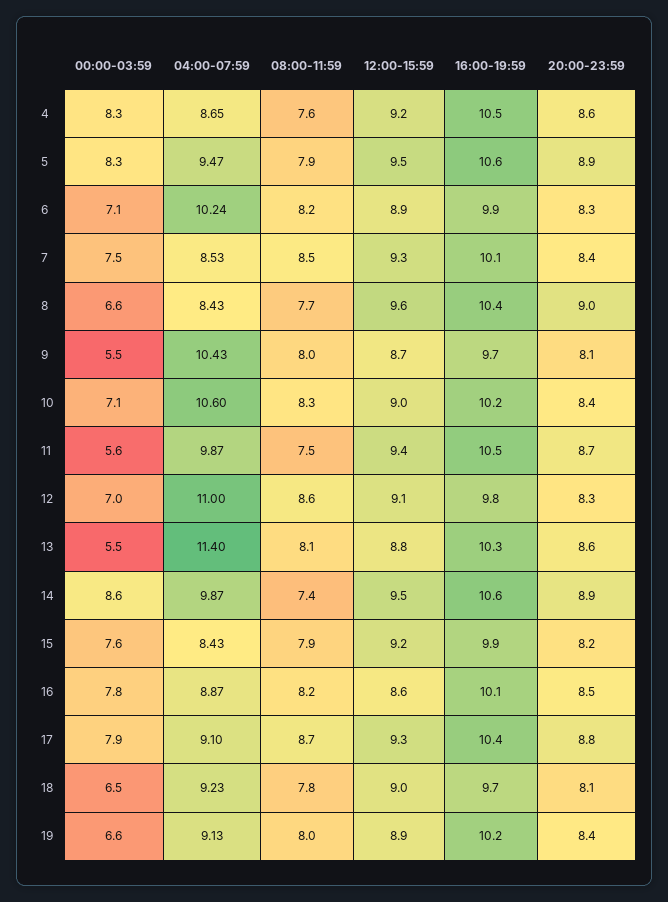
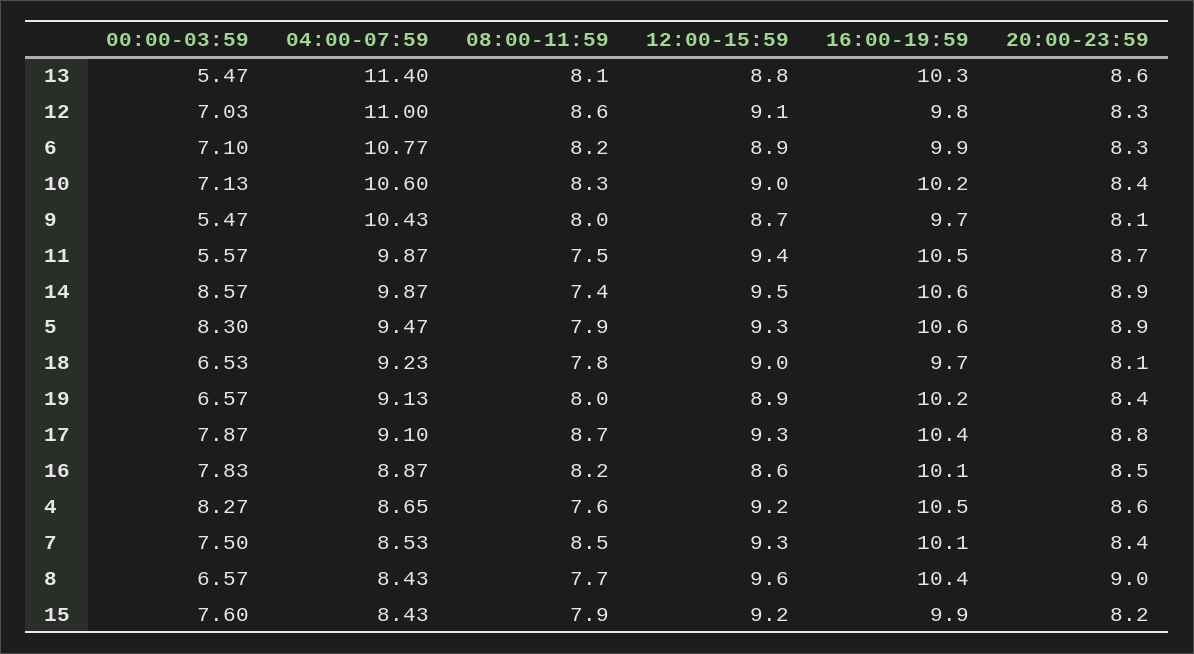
12:00-15:59, 5: 9.5 -> 9.3
04:00-07:59, 6: 10.24 -> 10.77

